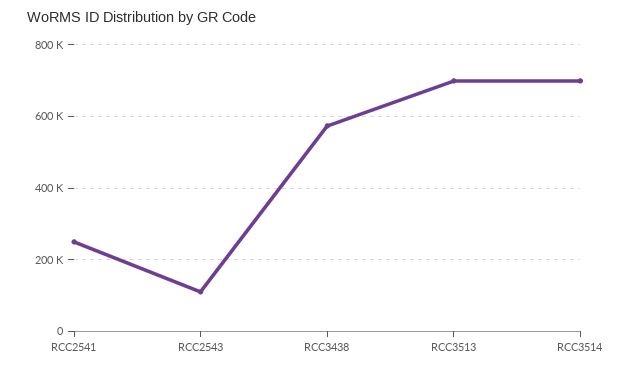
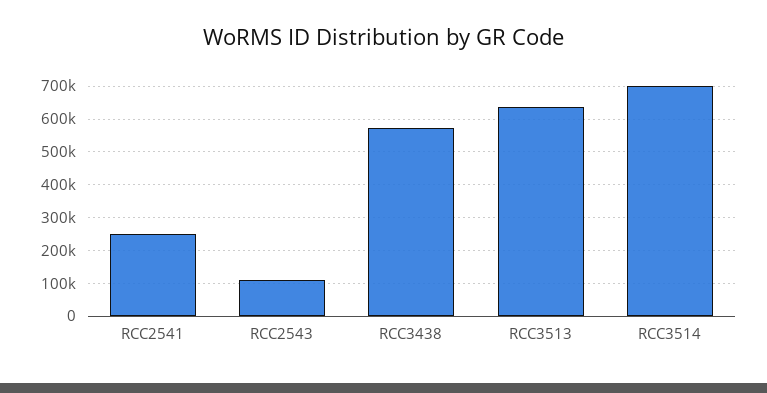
RCC3513: 700000 -> 640000

